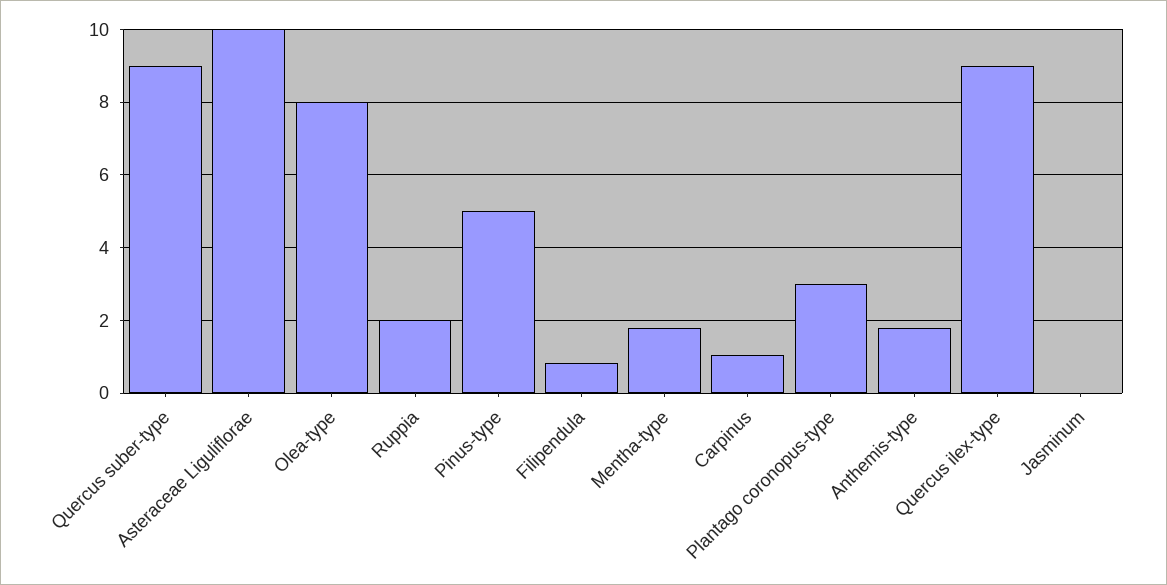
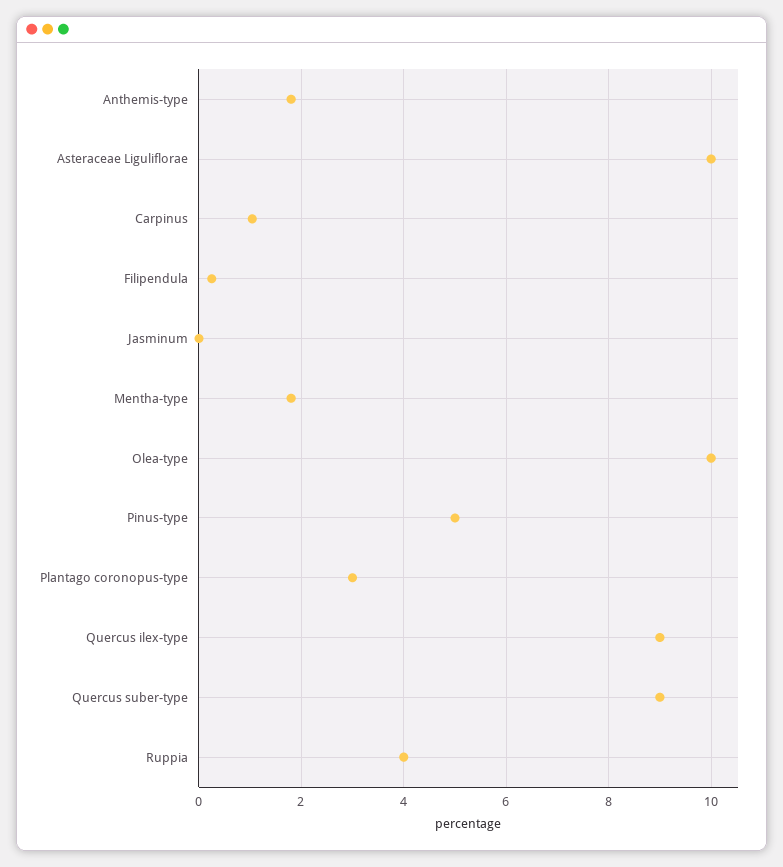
Olea-type: 8 -> 10
Ruppia: 2 -> 4
Filipendula: 0.8 -> 0.2

